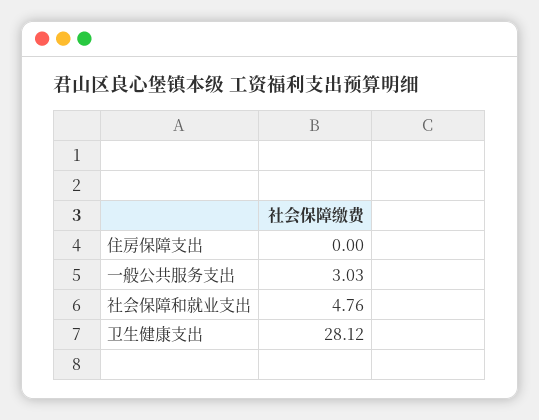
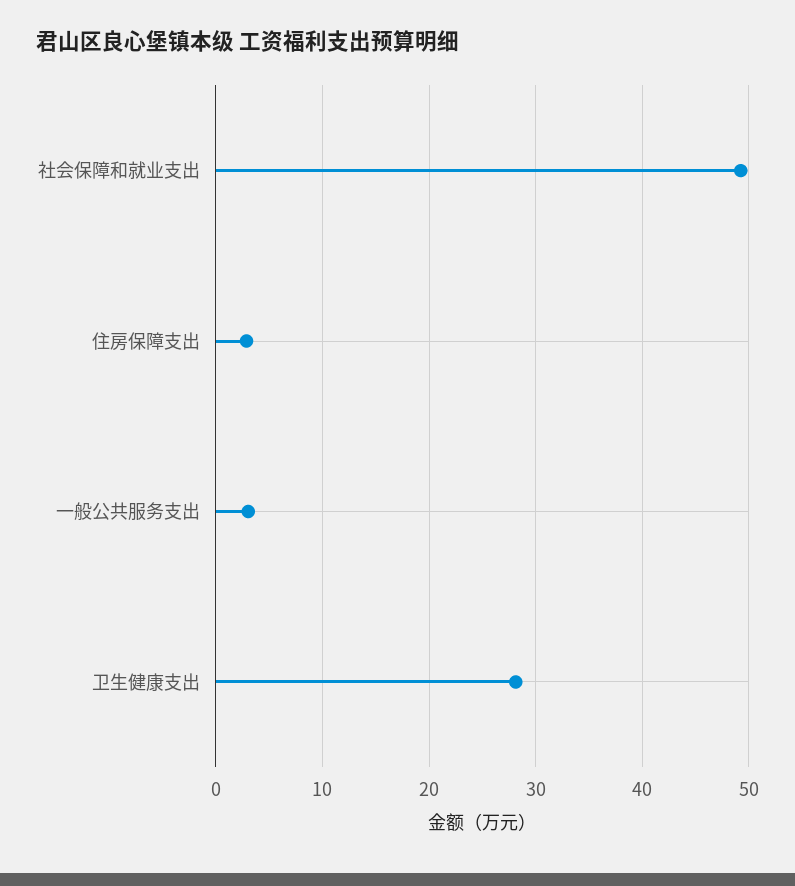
住房保障支出: 0 -> 3
社会保障和就业支出: 4.76 -> 49

